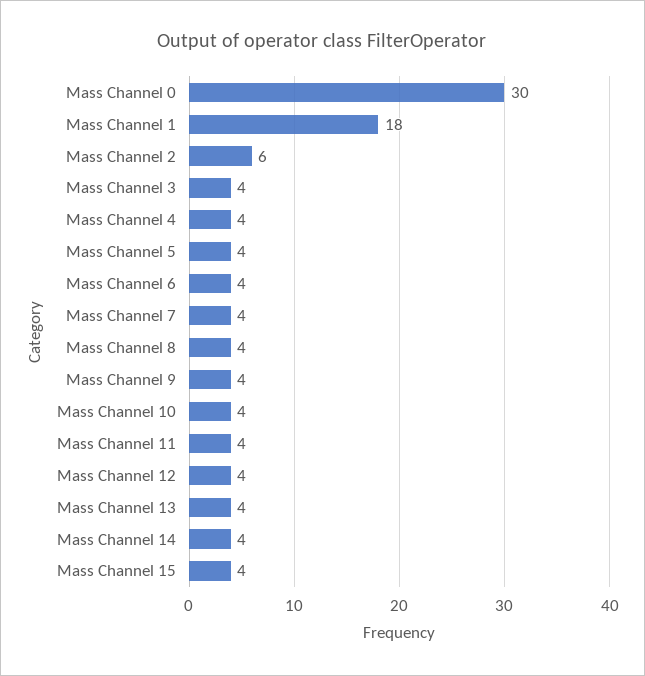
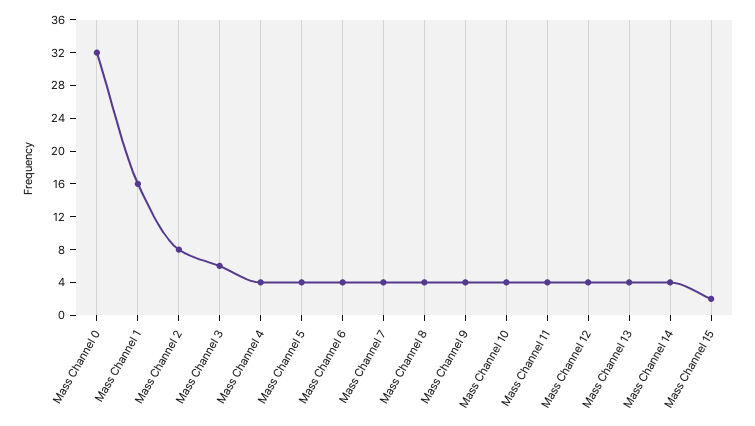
Mass Channel 0: 30 -> 32
Mass Channel 1: 18 -> 16
Mass Channel 2: 6 -> 8
Mass Channel 3: 4 -> 6
Mass Channel 15: 4 -> 2

